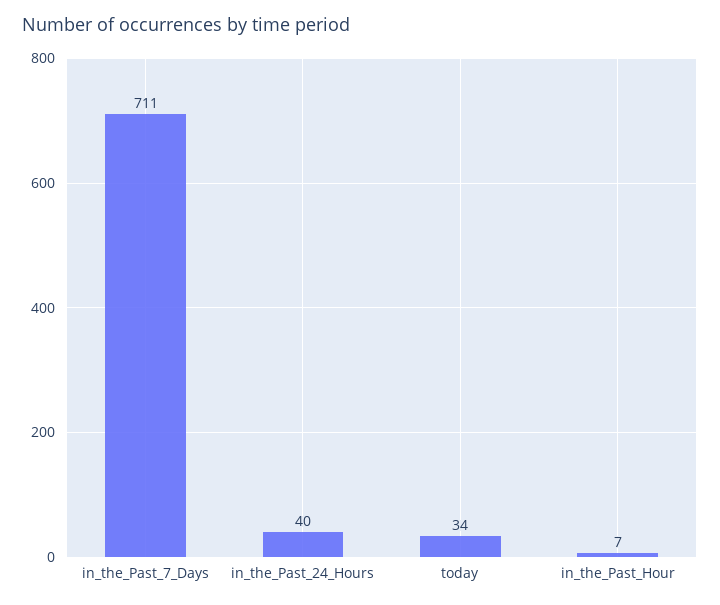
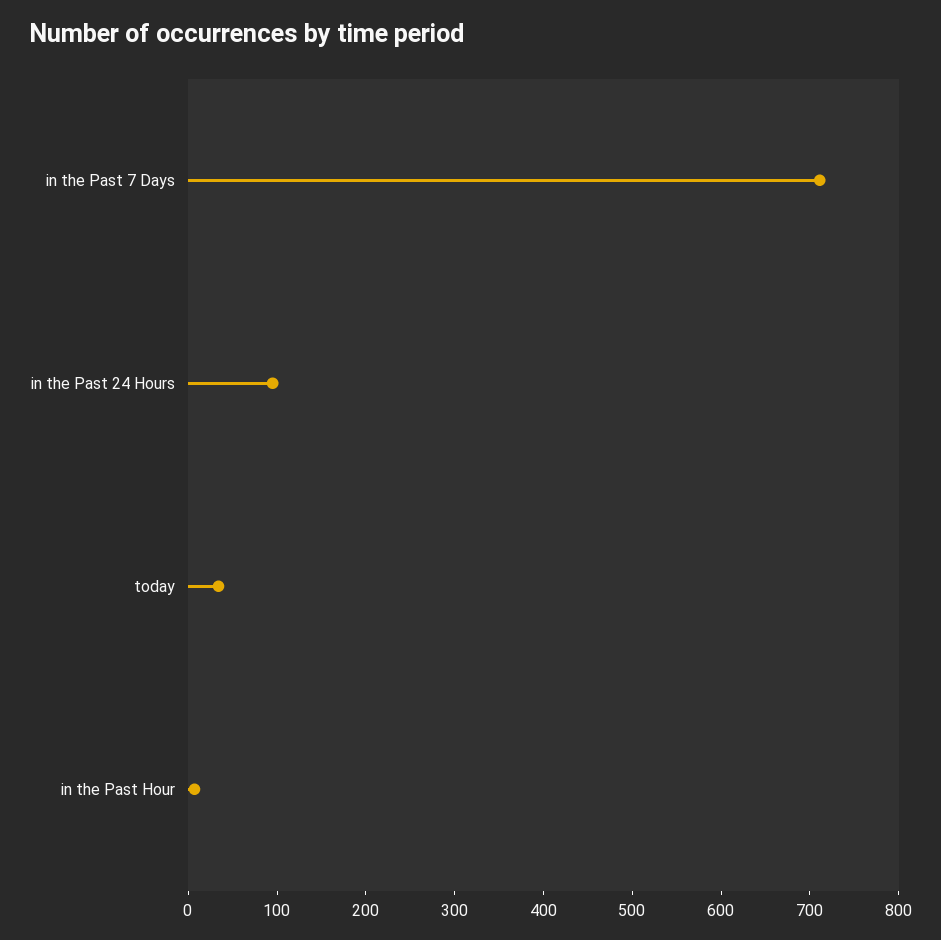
in_the_Past_24_Hours: 40 -> 100

